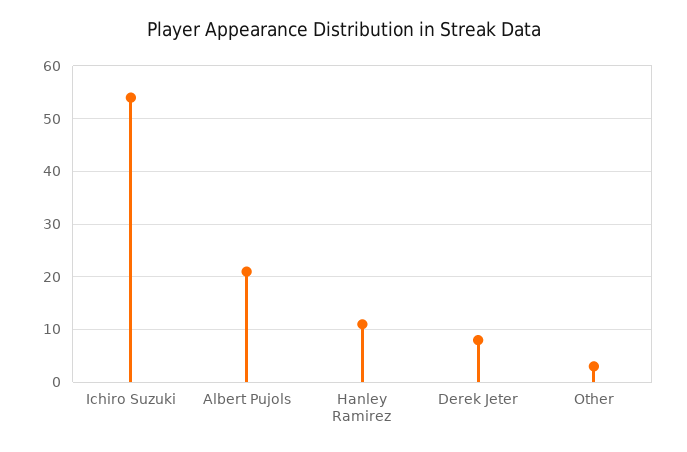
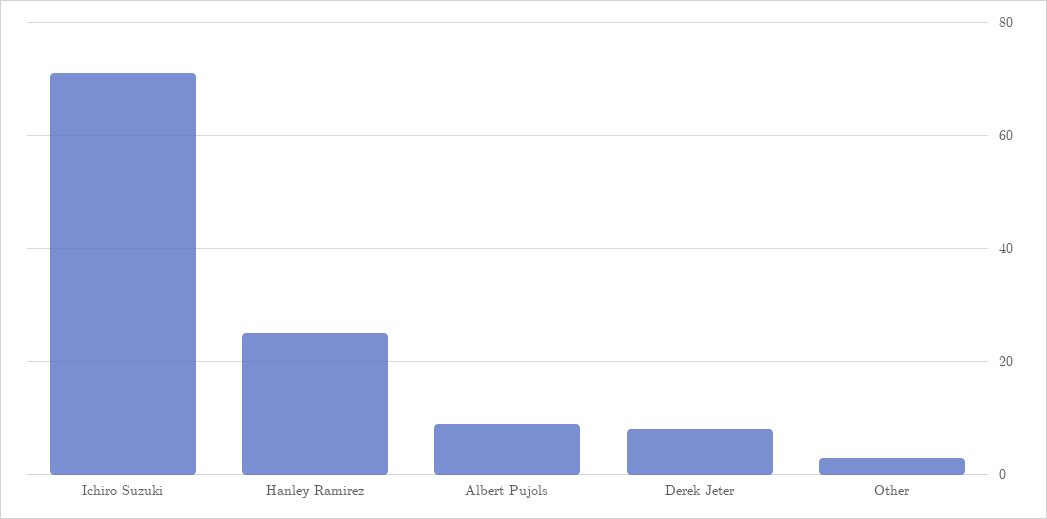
Ichiro Suzuki: 55 -> 70
Albert Pujols: 20 -> 10
Hanley Ramirez: 10 -> 25

